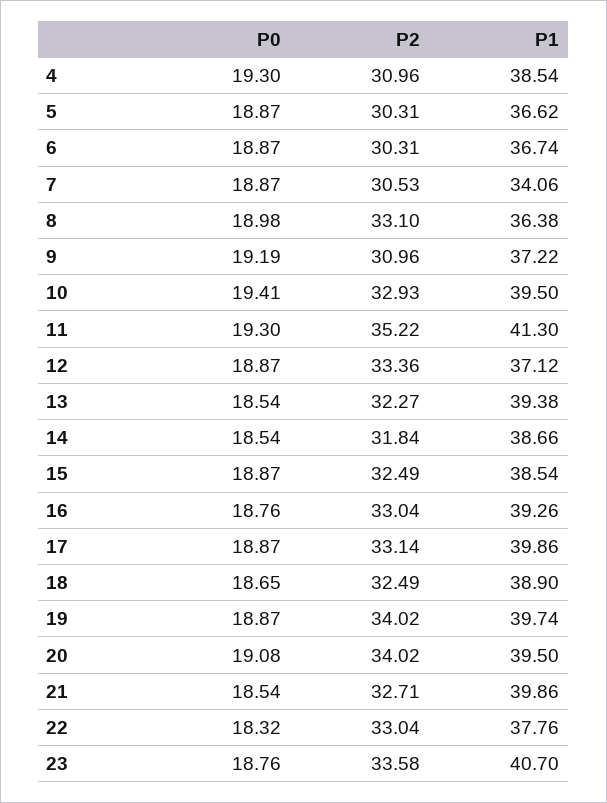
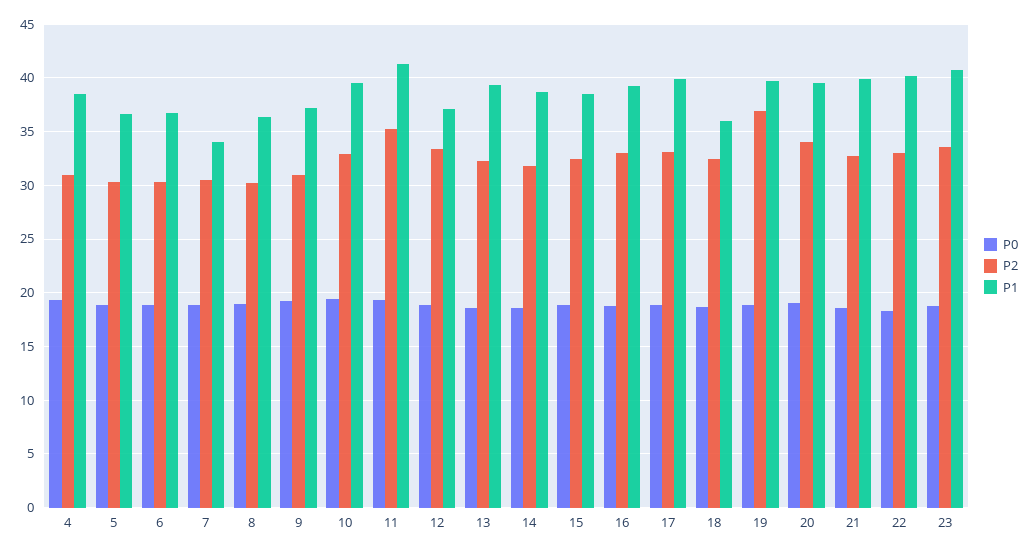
P2, 8: 33.1 -> 30
P1, 18: 38.9 -> 36
P2, 19: 34.02 -> 37
P1, 22: 37.76 -> 40

